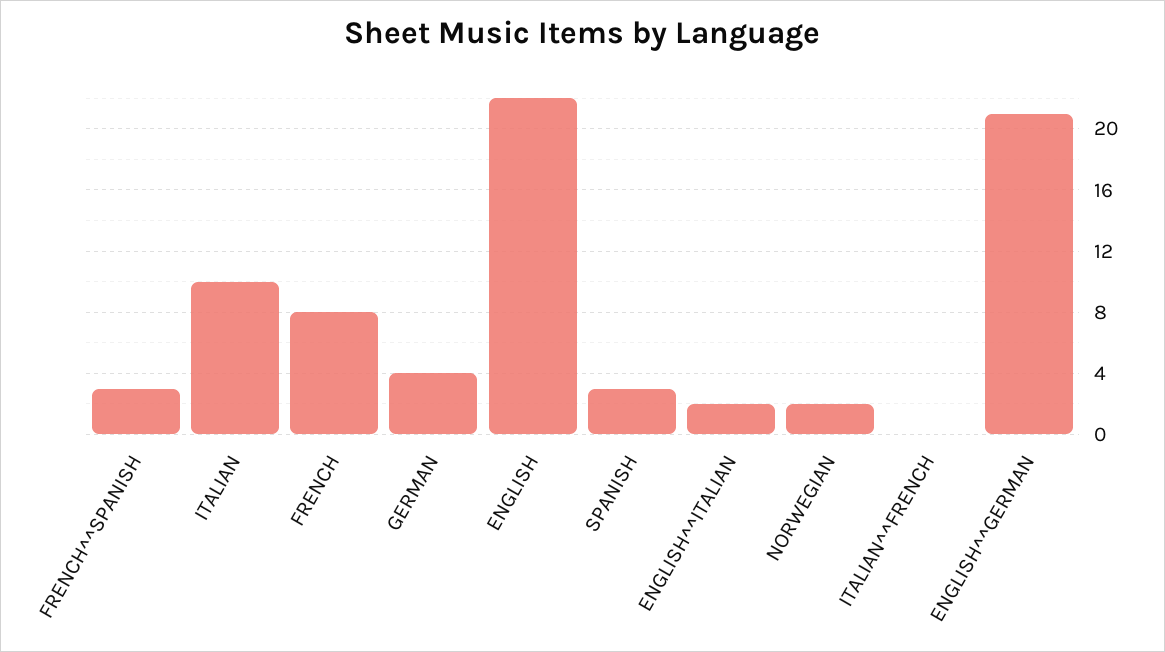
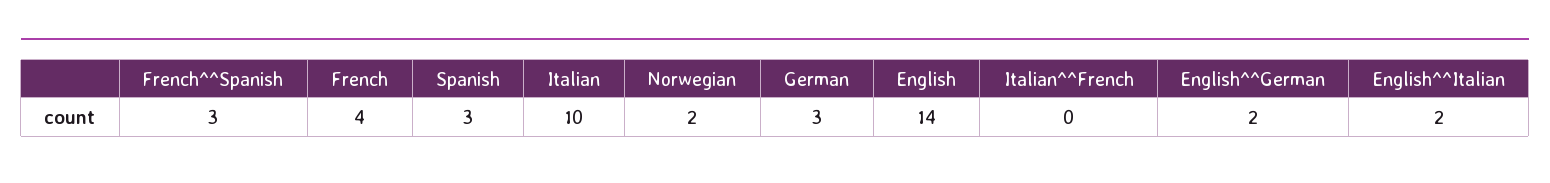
FRENCH: 8 -> 4
GERMAN: 4 -> 3
ENGLISH: 22 -> 14
ENGLISH^^GERMAN: 21 -> 2

